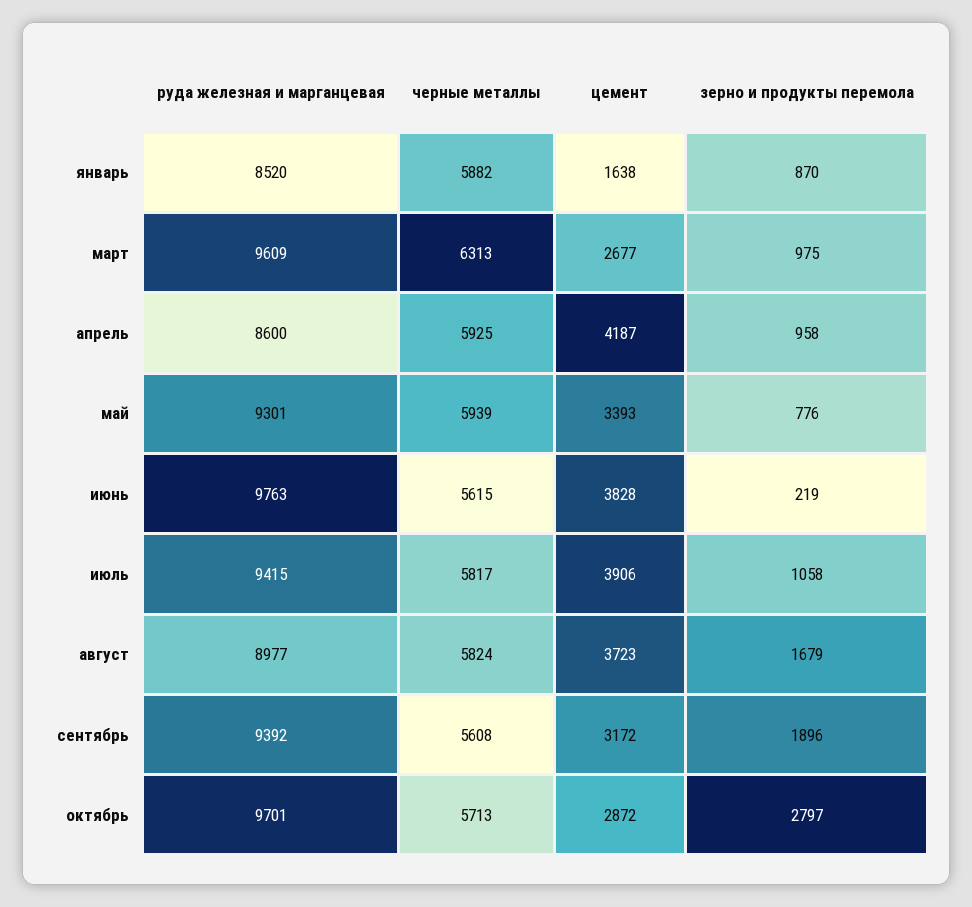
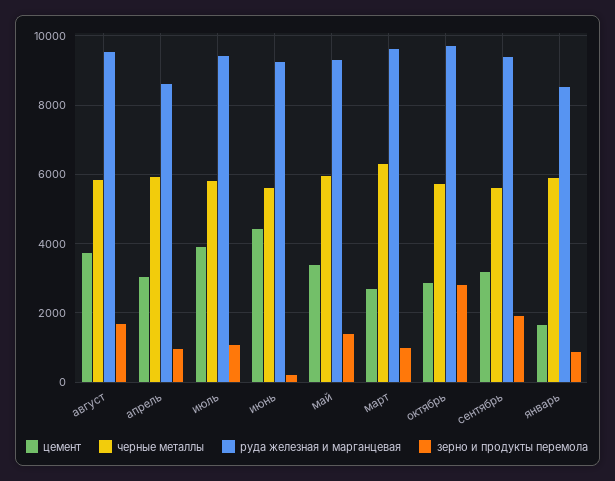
цемент, апрель: 4187 -> 3000
зерно и продукты перемола, май: 776 -> 1400
руда железная и марганцевая, июнь: 9763 -> 9200
цемент, июнь: 3828 -> 4400
руда железная и марганцевая, август: 8977 -> 9600

